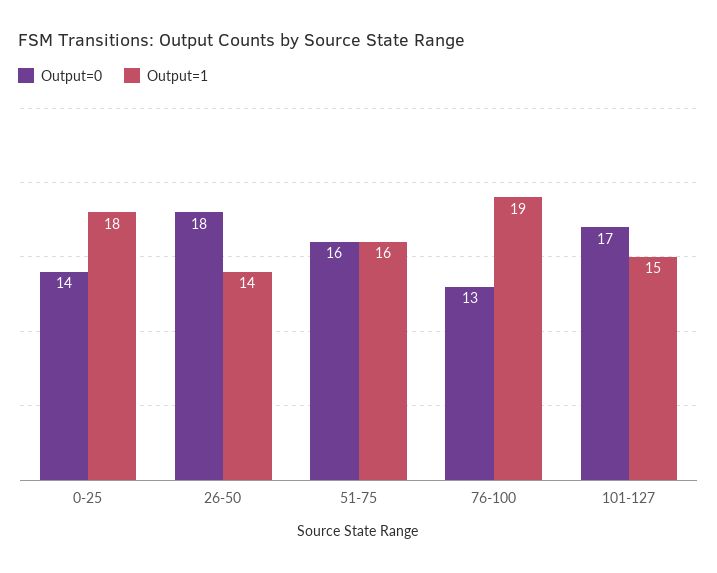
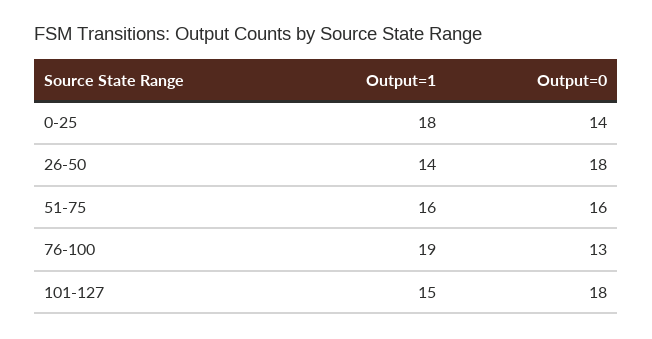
Output=0, 101-127: 17 -> 18

